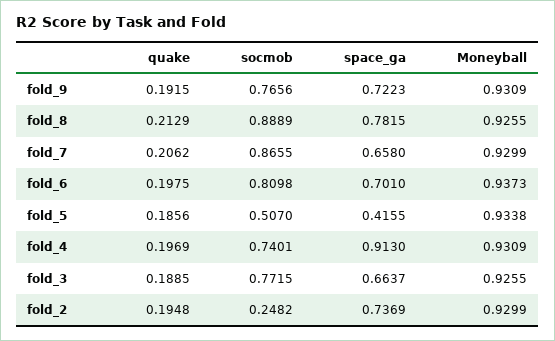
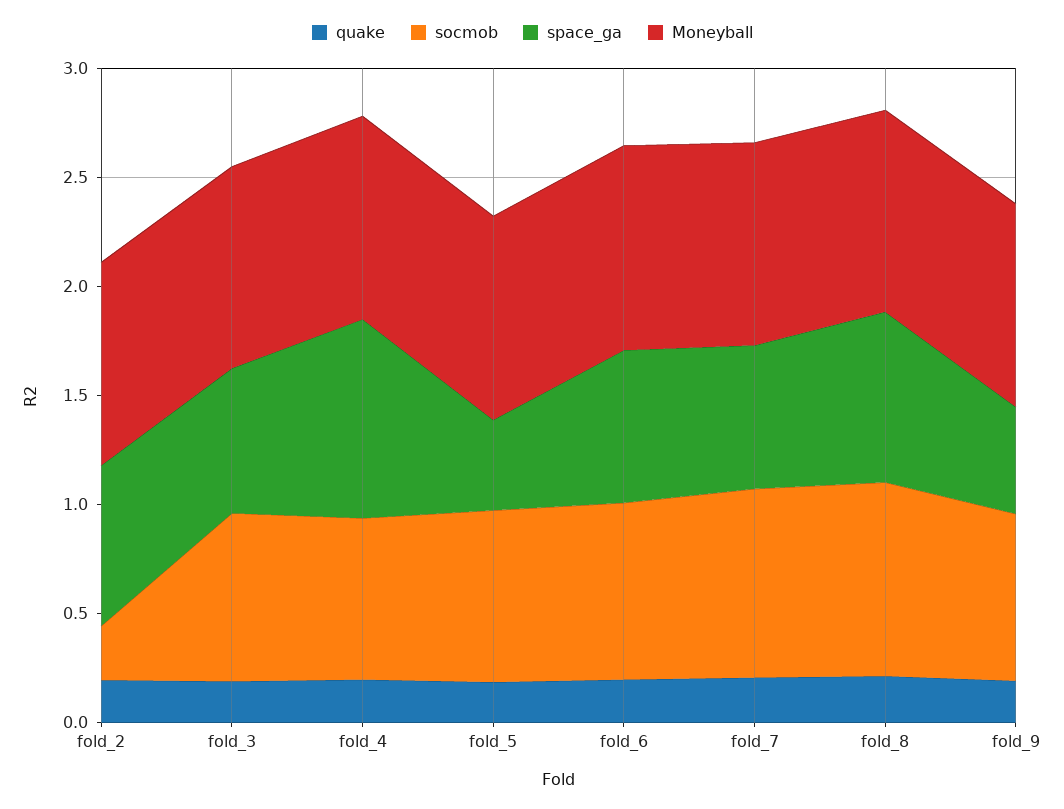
space_ga, fold_9: 0.7223 -> 0.5
socmob, fold_5: 0.507 -> 0.8

